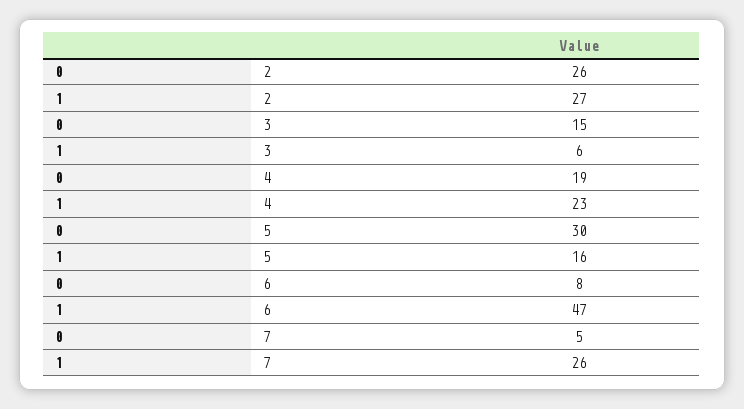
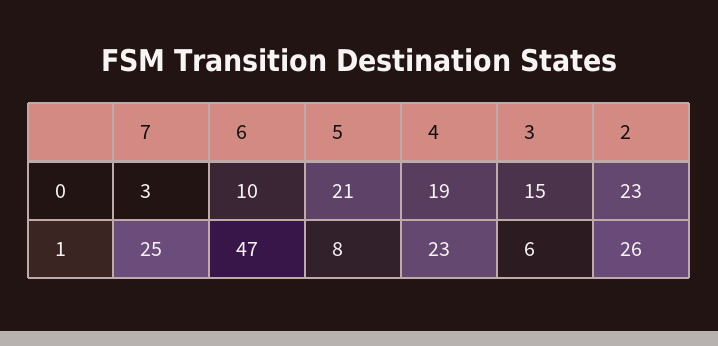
0, 2: 26 -> 23
1, 2: 27 -> 26
0, 5: 30 -> 21
1, 5: 16 -> 8
0, 6: 8 -> 10
0, 7: 5 -> 3
1, 7: 26 -> 25

